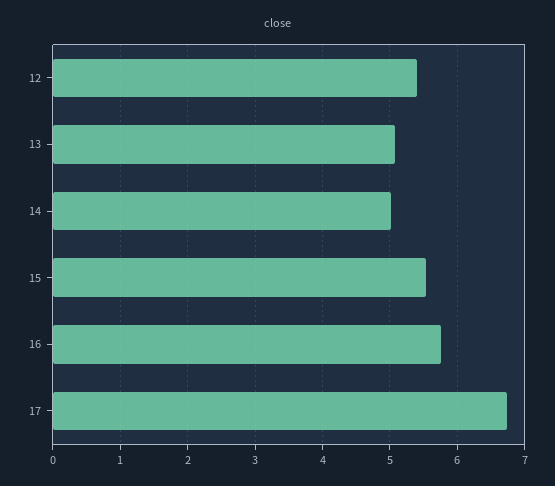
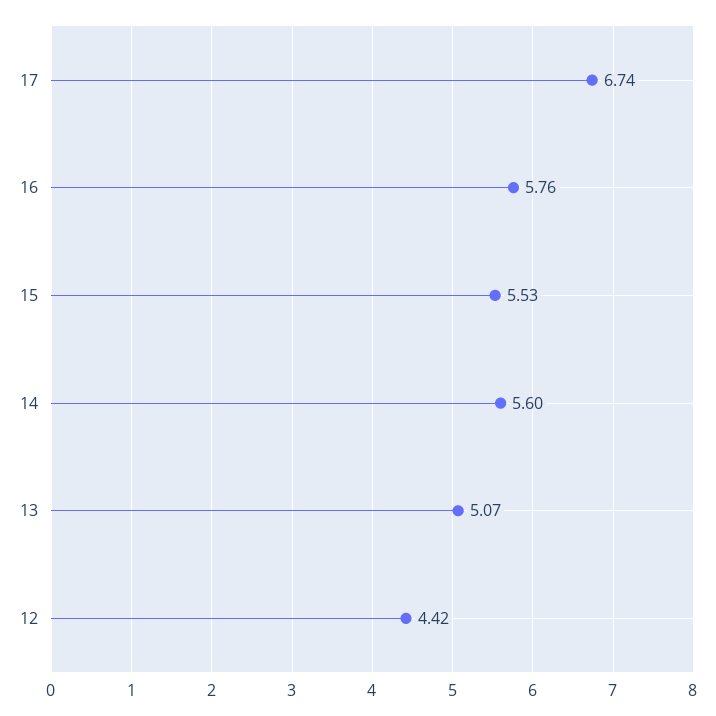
12: 5.4 -> 4.42
14: 5 -> 5.6

